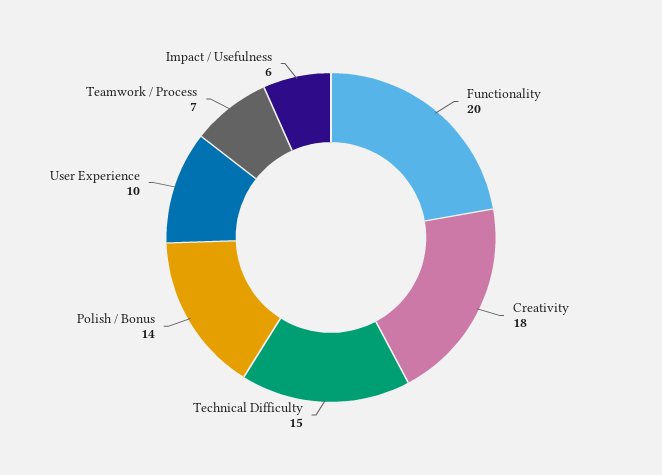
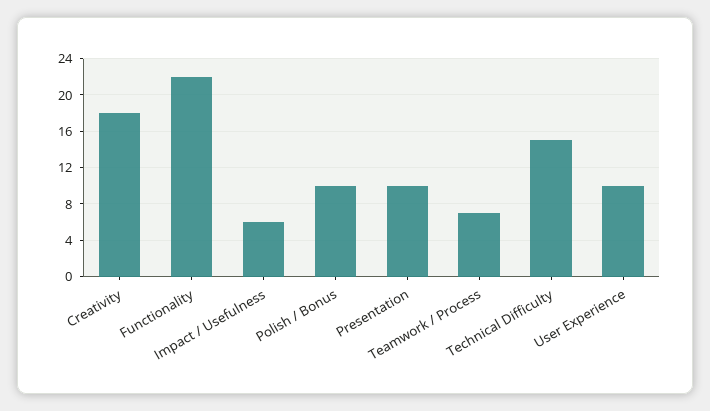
Functionality: 20 -> 22
Polish / Bonus: 14 -> 10
Presentation: none -> 10

